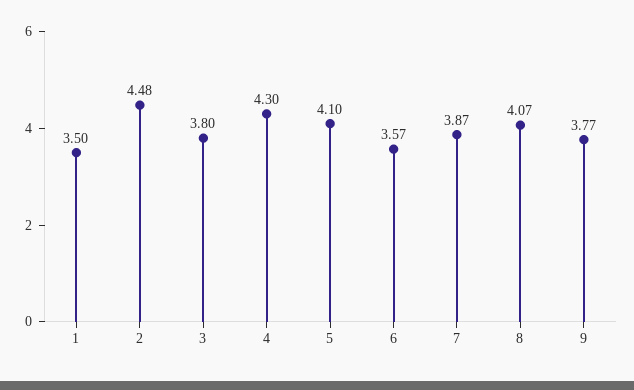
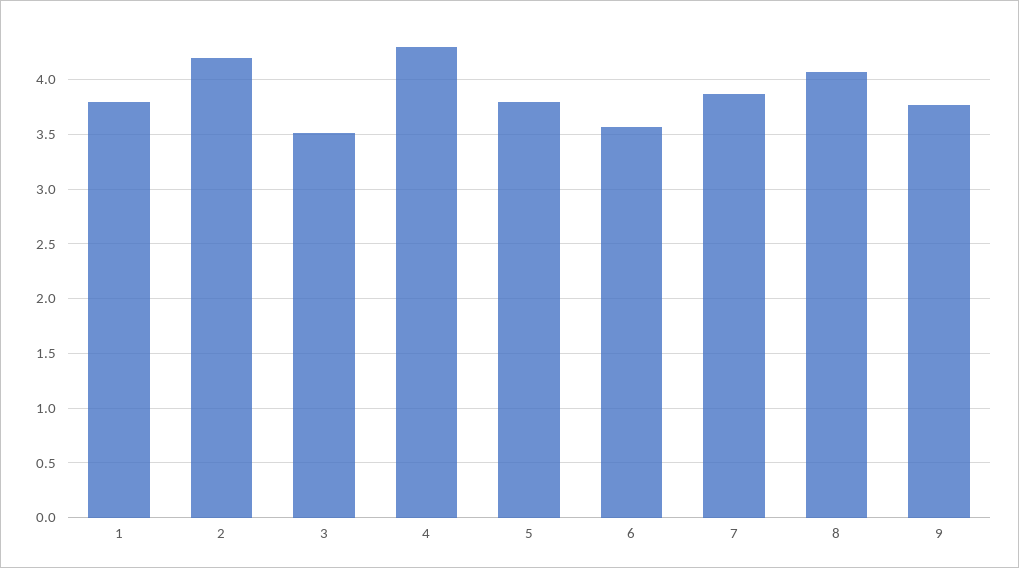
1: 3.5 -> 3.8
2: 4.48 -> 4.2
3: 3.8 -> 3.5
5: 4.1 -> 3.8

